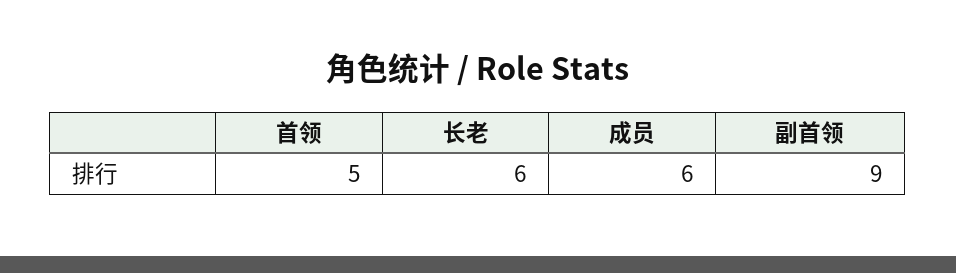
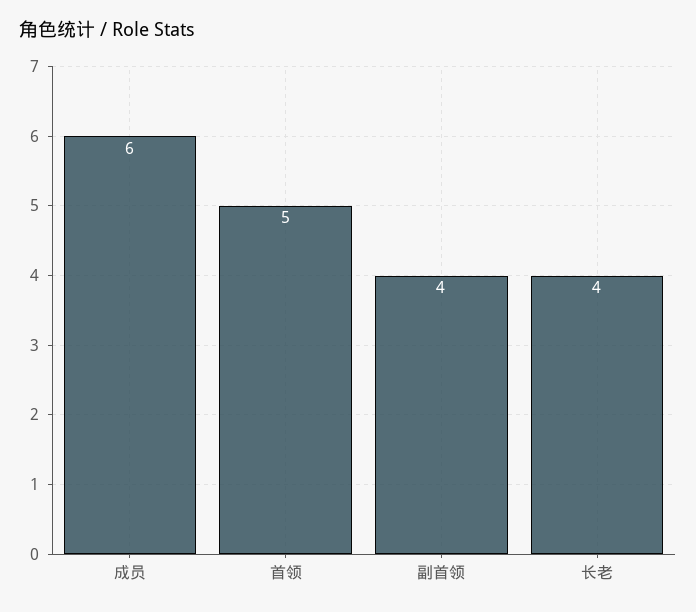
长老: 6 -> 4
副首领: 9 -> 4

